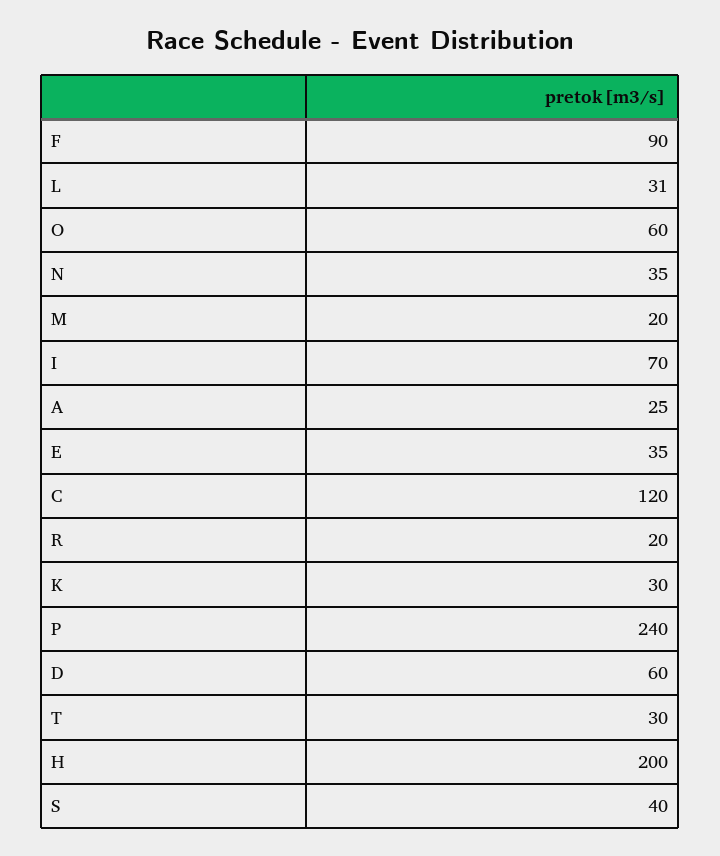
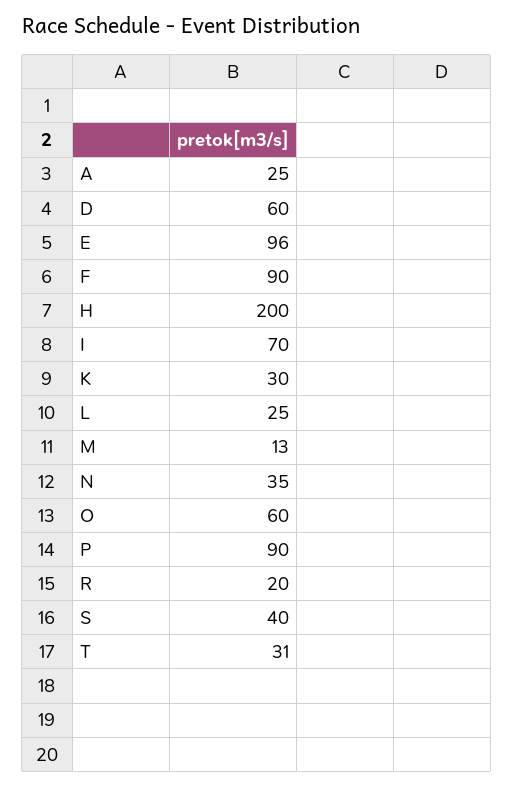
L: 31 -> 25
M: 20 -> 13
E: 35 -> 96
C: 120 -> none
P: 240 -> 90
T: 30 -> 31

